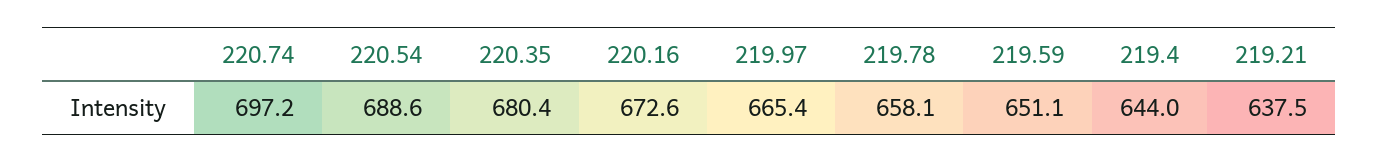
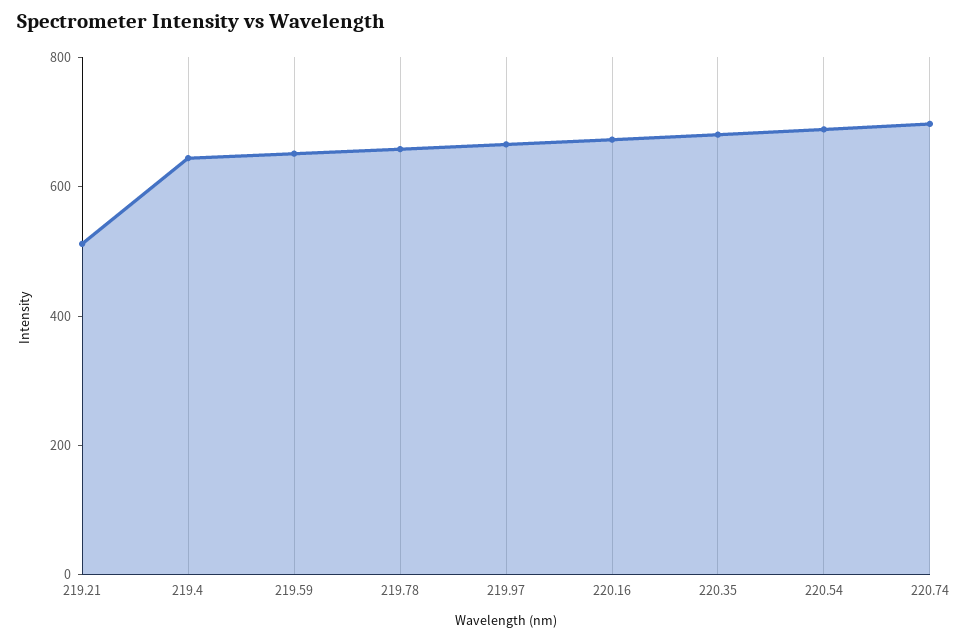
219.21: 637.5 -> 500

